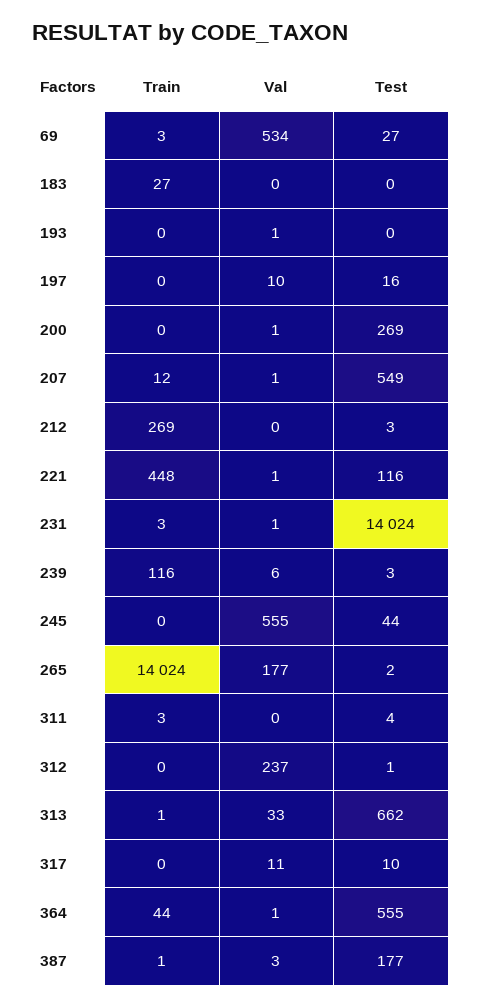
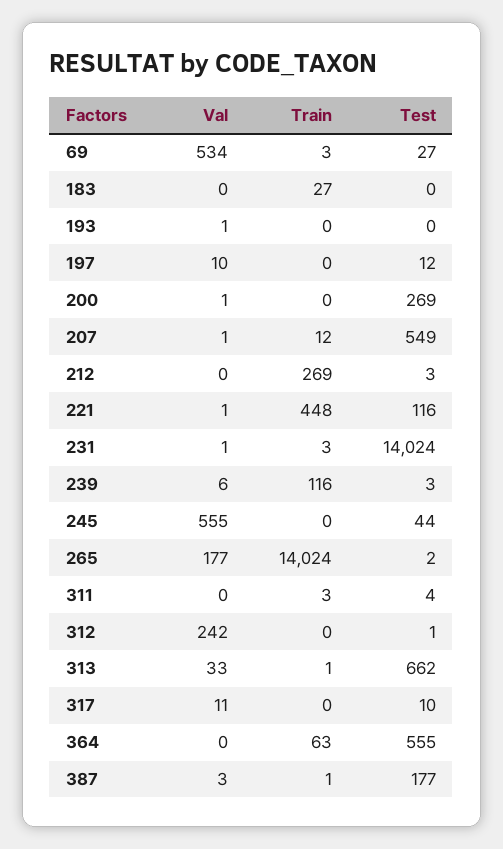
Test, 197: 16 -> 12
Val, 312: 237 -> 242
Train, 364: 44 -> 63
Val, 364: 1 -> 0

